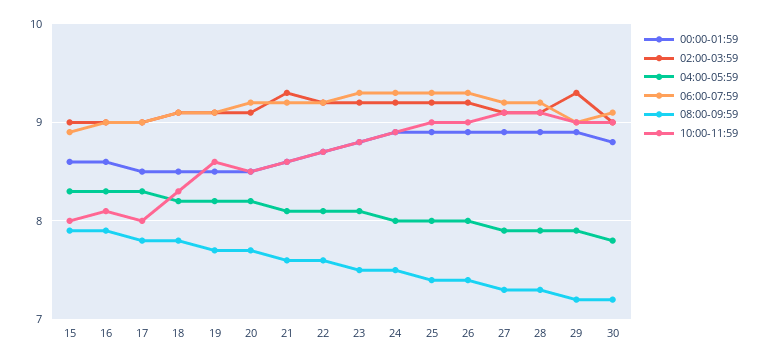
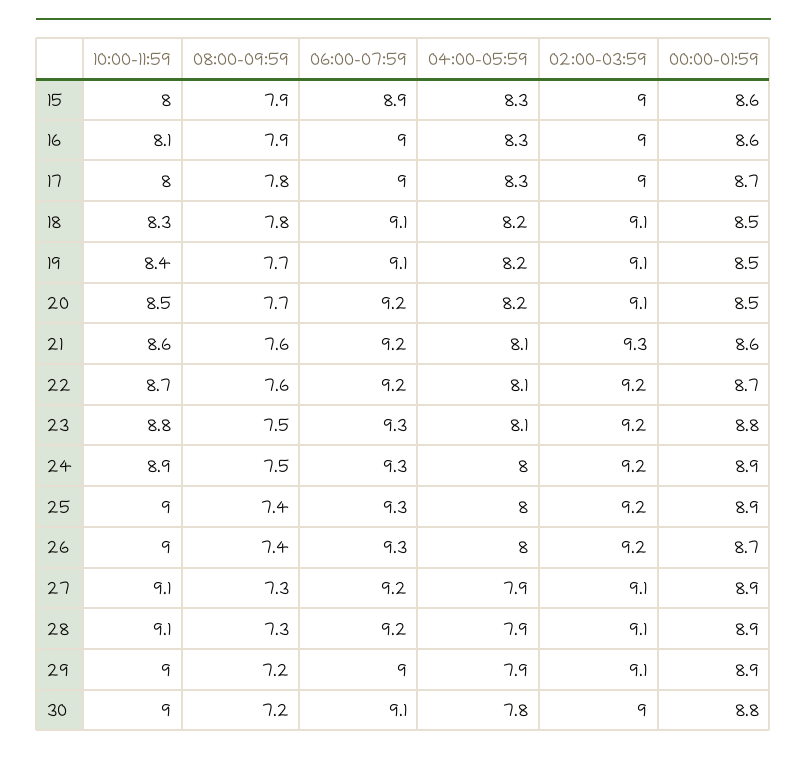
00:00-01:59, 17: 8.5 -> 8.7
10:00-11:59, 19: 8.6 -> 8.4
00:00-01:59, 26: 8.9 -> 8.7
02:00-03:59, 29: 9.3 -> 9.1

